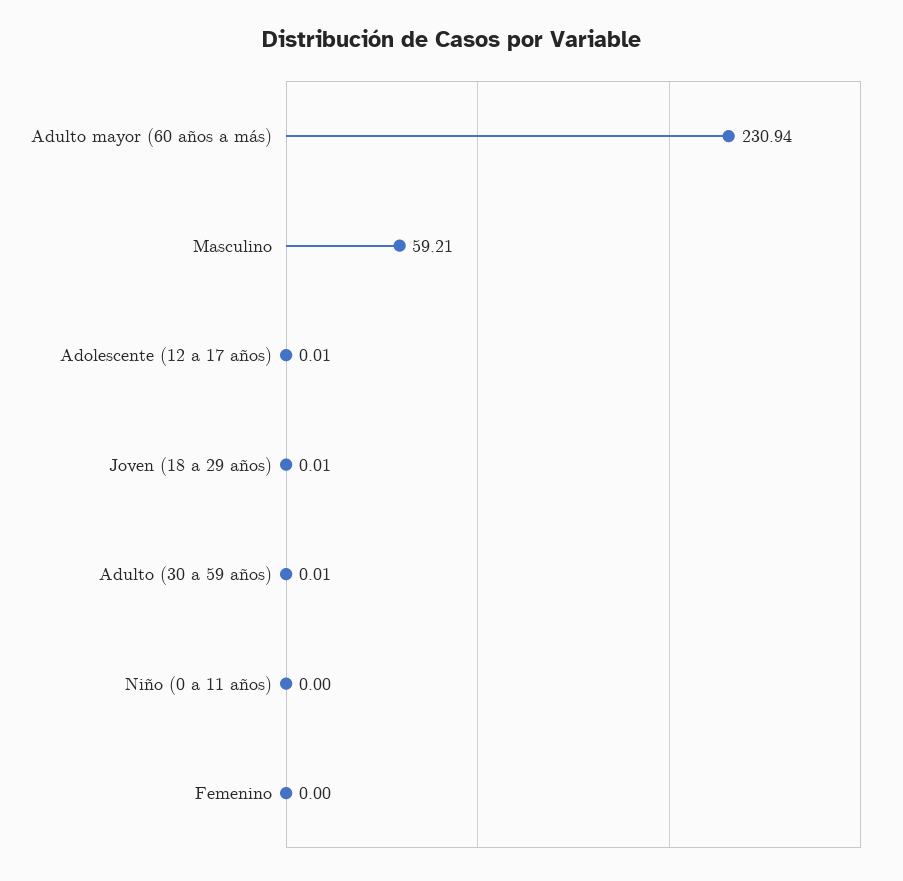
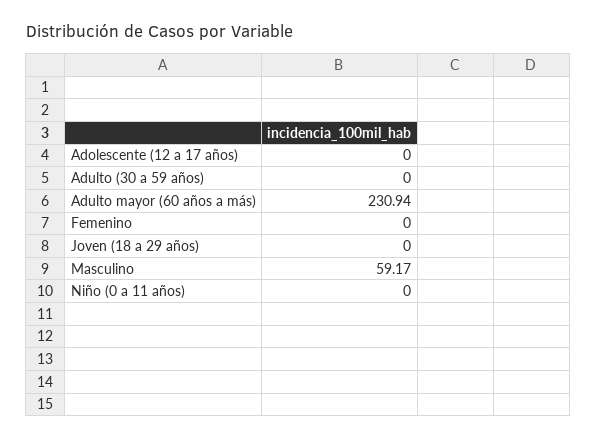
Masculino: 59.21 -> 59.17
Adolescente (12 a 17 años): 0.01 -> 0
Joven (18 a 29 años): 0.01 -> 0
Adulto (30 a 59 años): 0.01 -> 0

